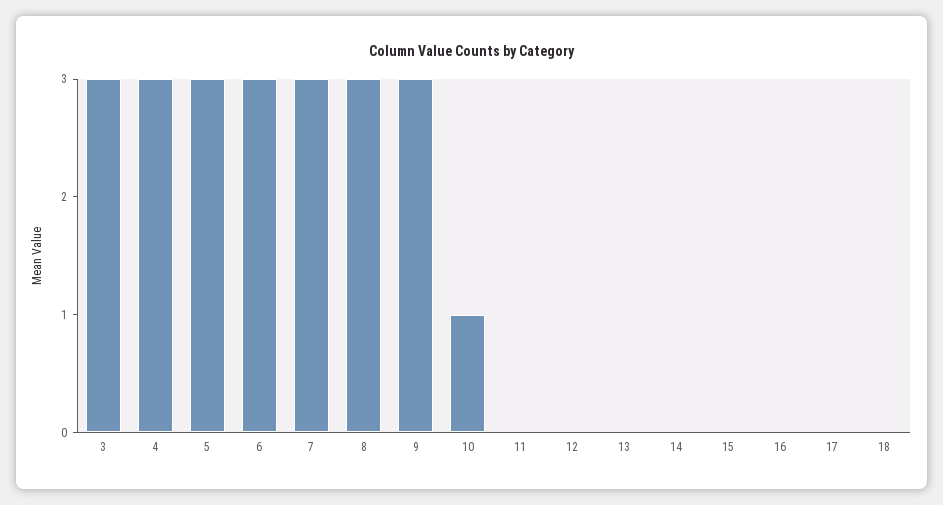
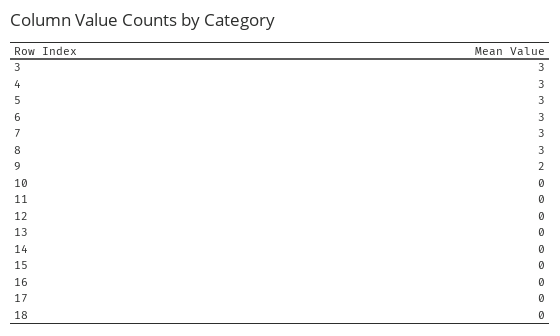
9: 3 -> 2
10: 1 -> 0

